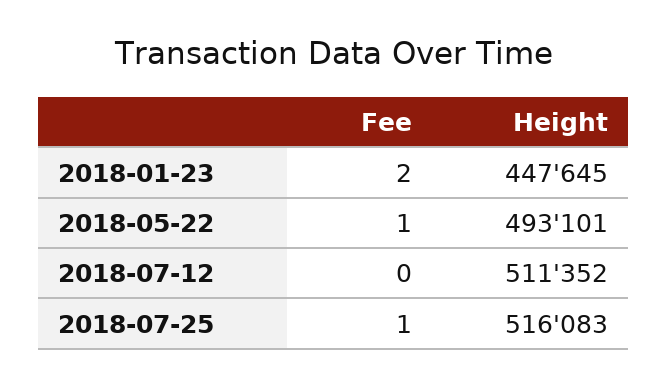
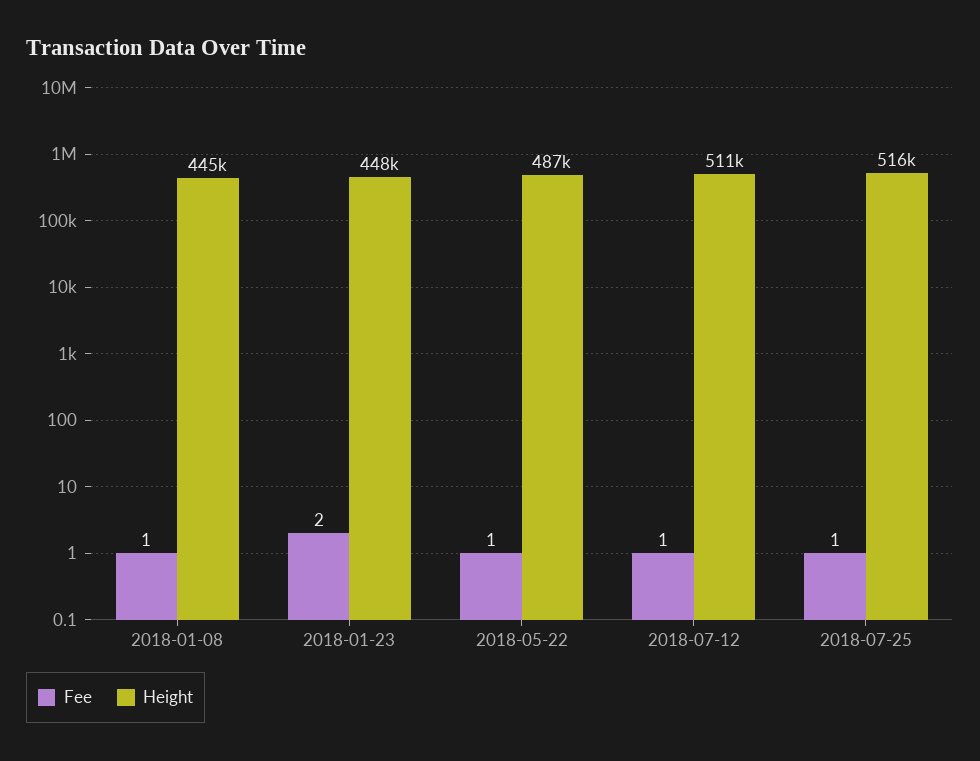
Height, 2018-05-22: 493101 -> 487000
Fee, 2018-07-12: 0 -> 1
Fee, 2018-01-08: none -> 1
Height, 2018-01-08: none -> 445000

